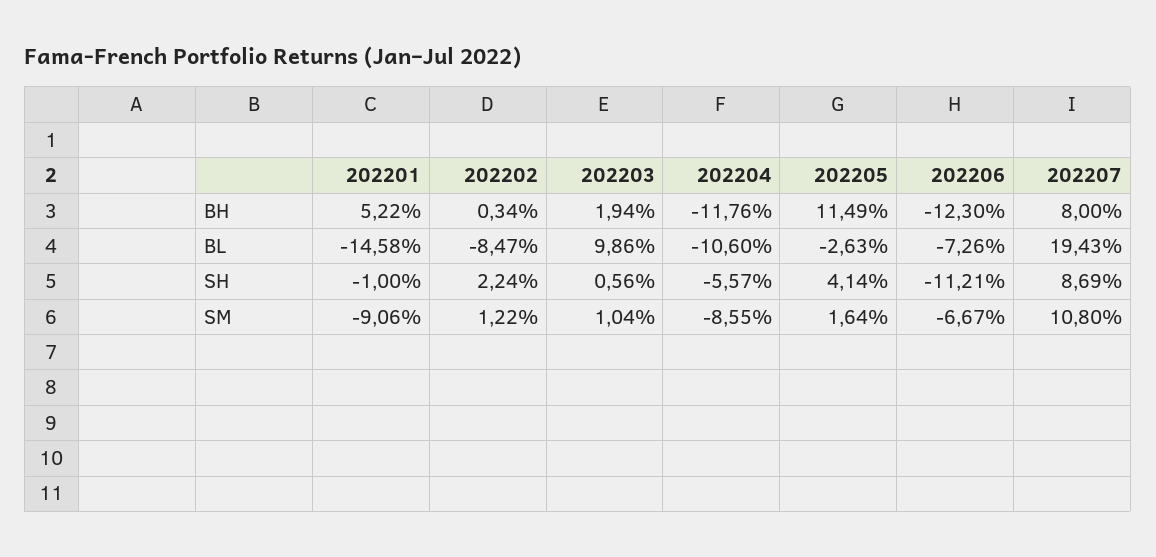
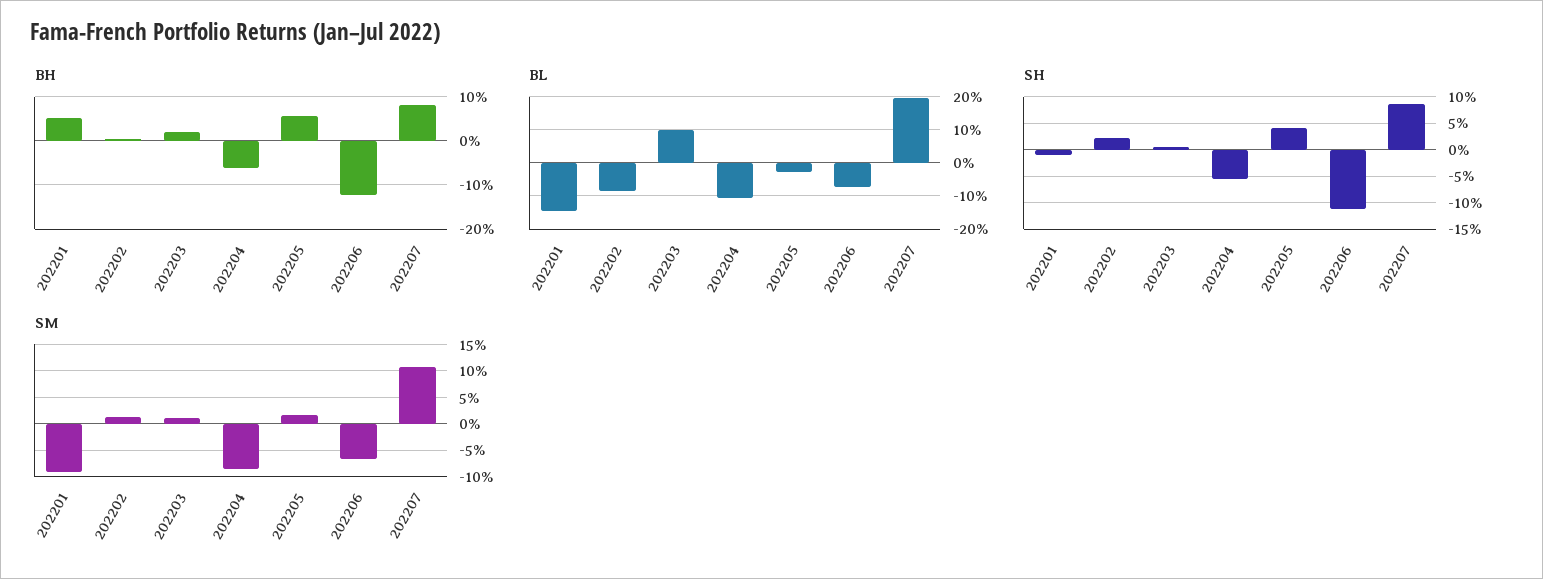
BH, 202204: -11.76 -> -6
BH, 202205: 11.49 -> 6

